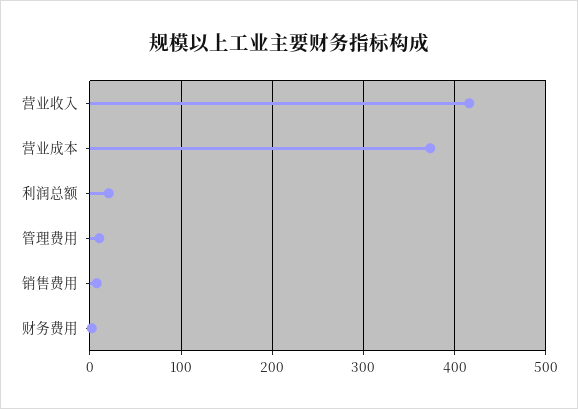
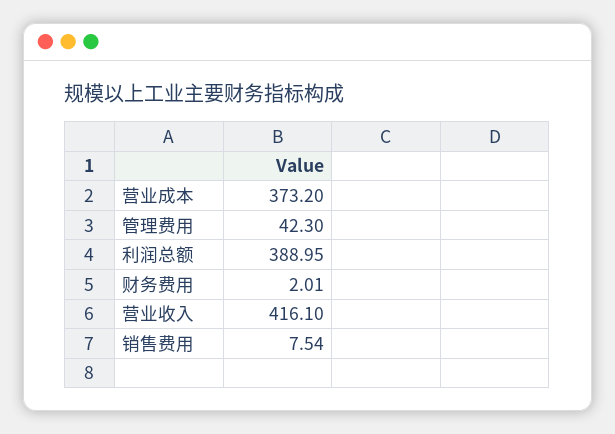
利润总额: 20 -> 388.95
管理费用: 10 -> 42.3

